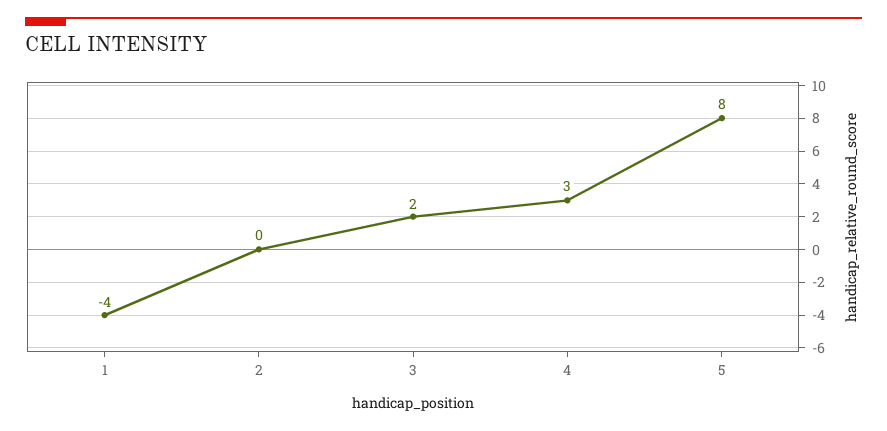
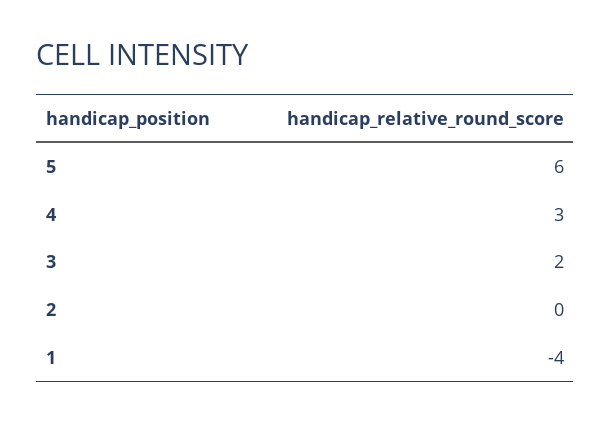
5: 8 -> 6

